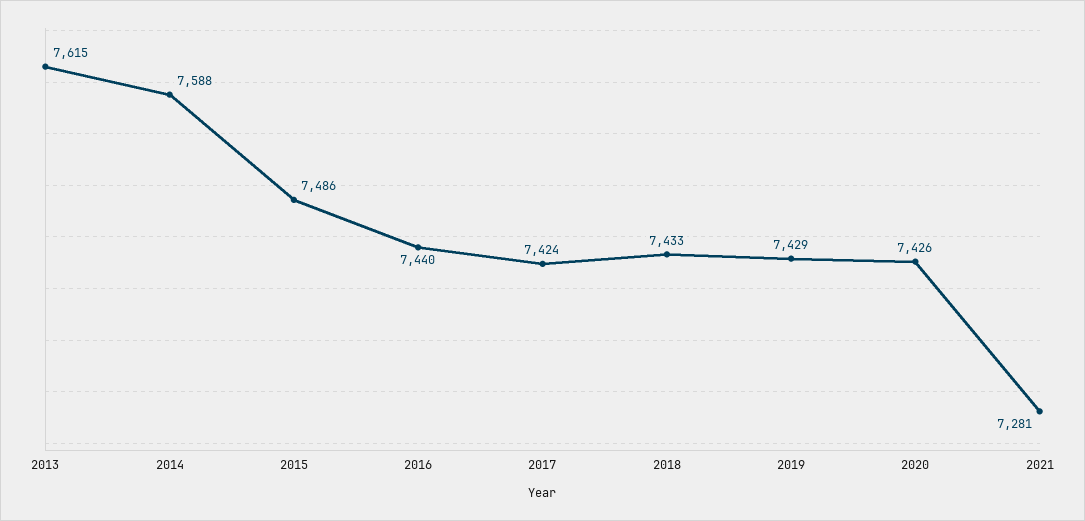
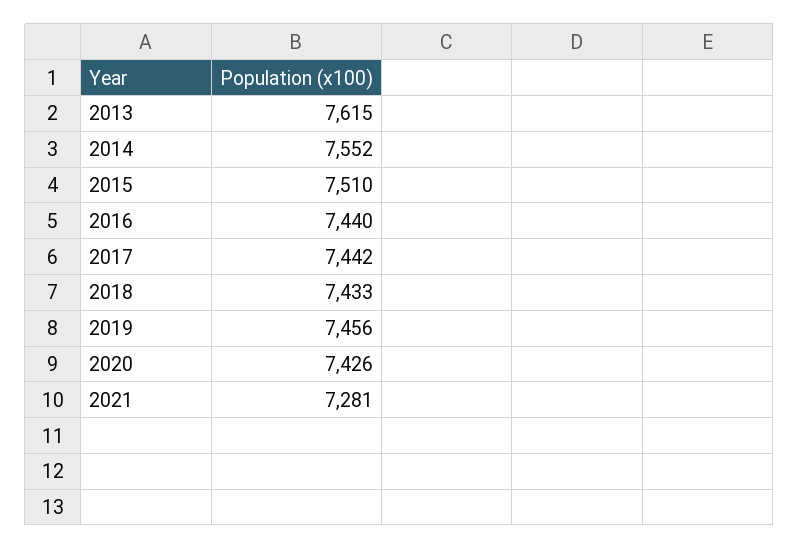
2014: 7588 -> 7552
2015: 7486 -> 7510
2017: 7424 -> 7442
2019: 7429 -> 7456

